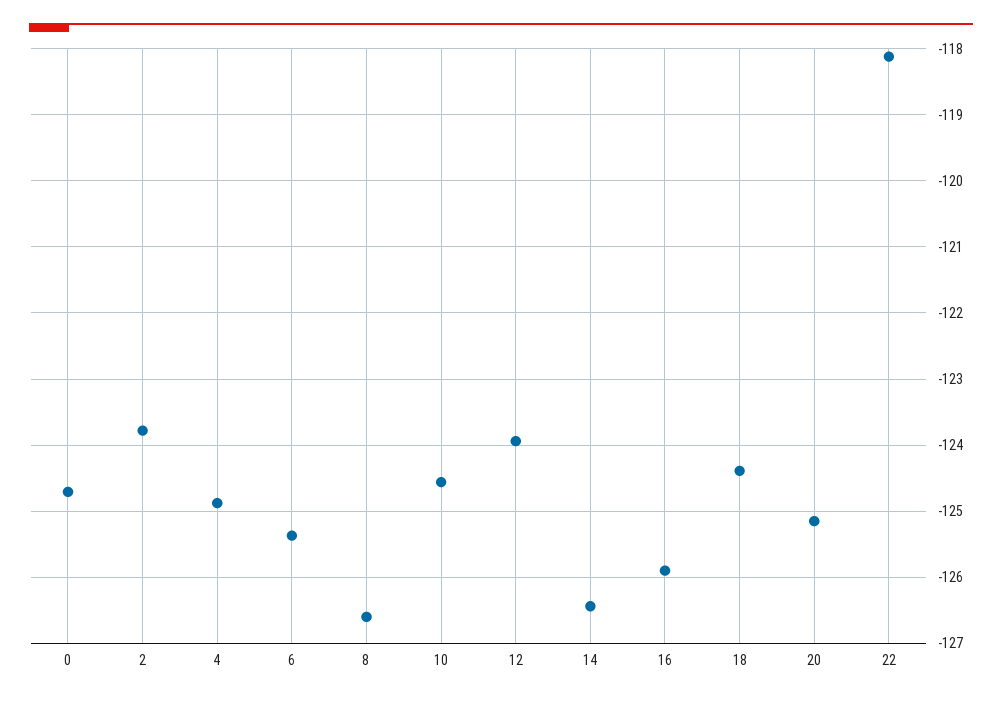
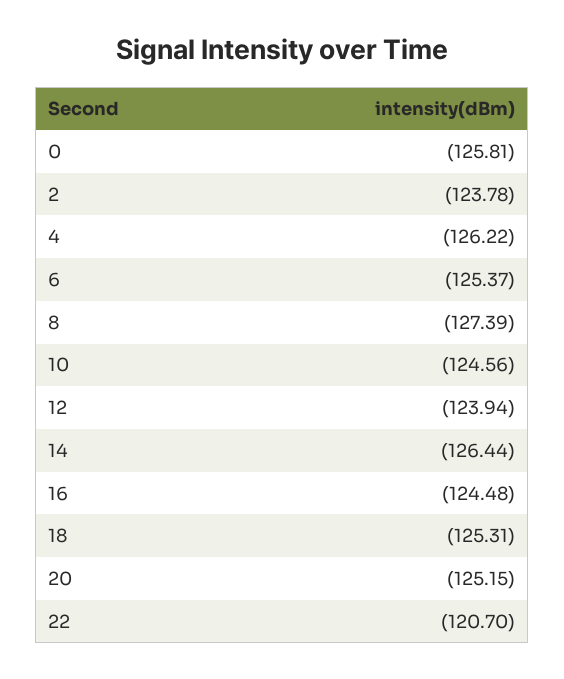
0: -124.7 -> -125.81
4: -124.9 -> -126.22
8: -126.6 -> -127.39
16: -125.9 -> -124.48
18: -124.4 -> -125.31
22: -118.1 -> -120.7

